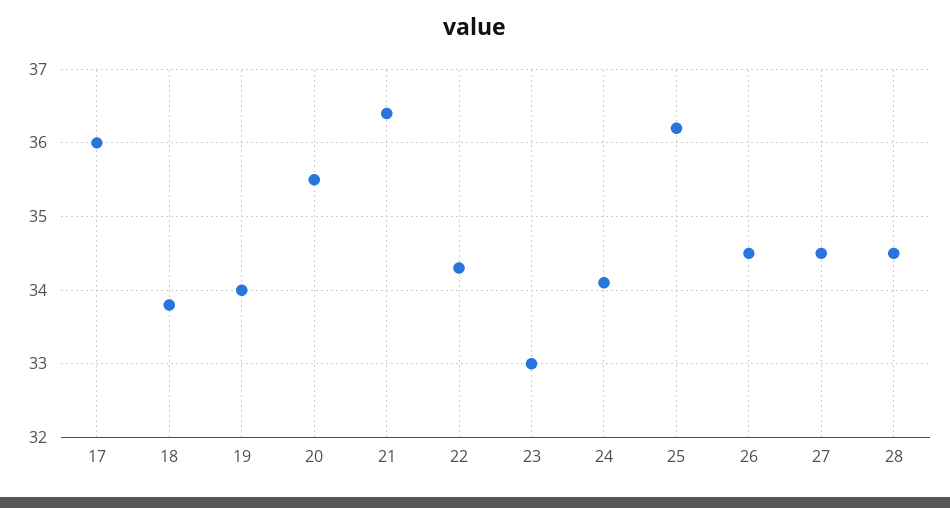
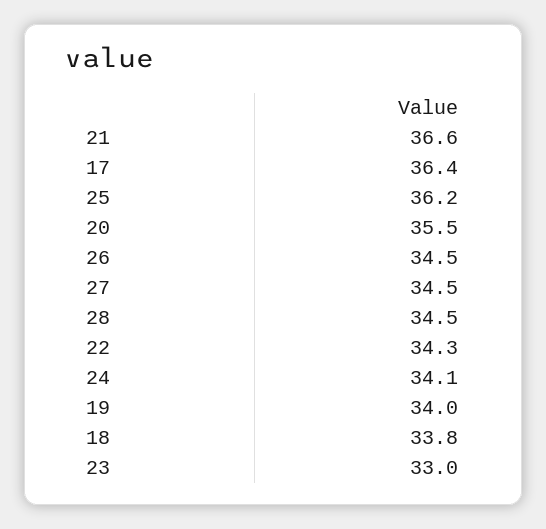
17: 36 -> 36.4
21: 36.4 -> 36.6

